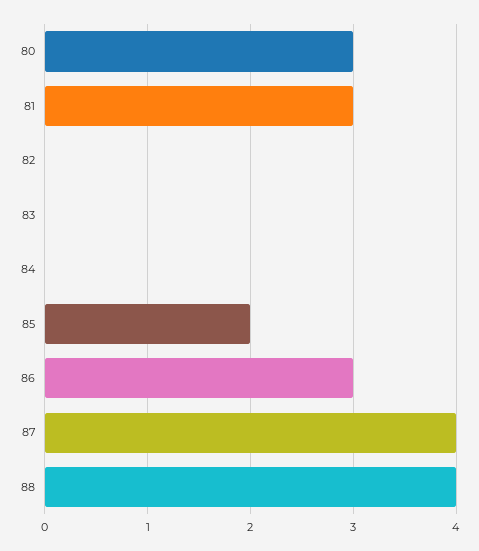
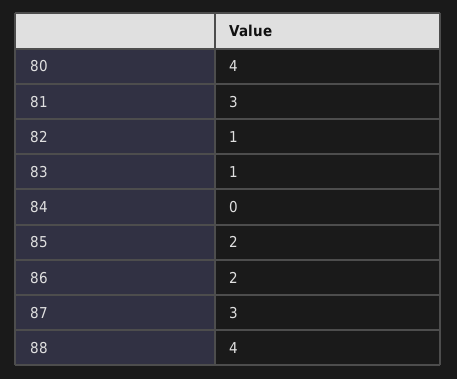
80: 3 -> 4
82: 0 -> 1
83: 0 -> 1
86: 3 -> 2
87: 4 -> 3

